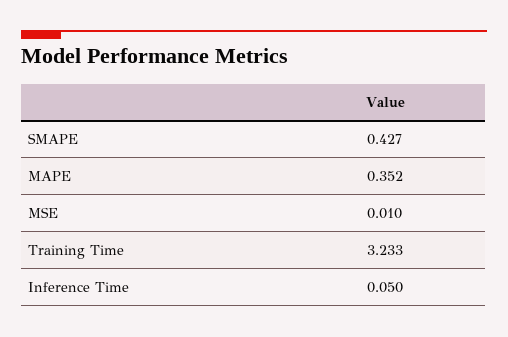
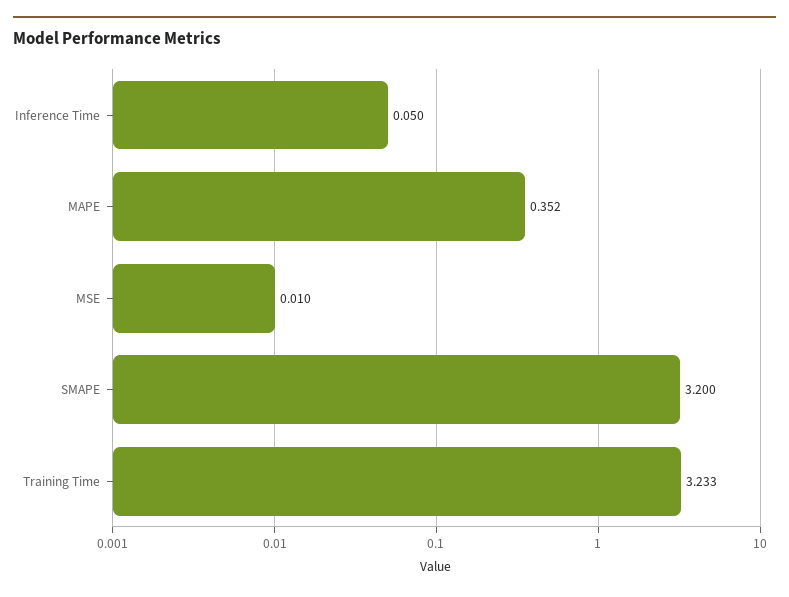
SMAPE: 0.427 -> 3.2

